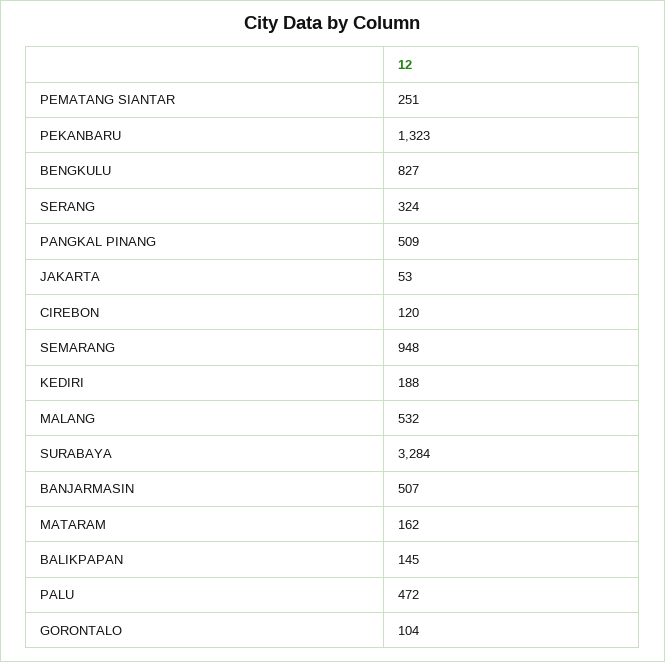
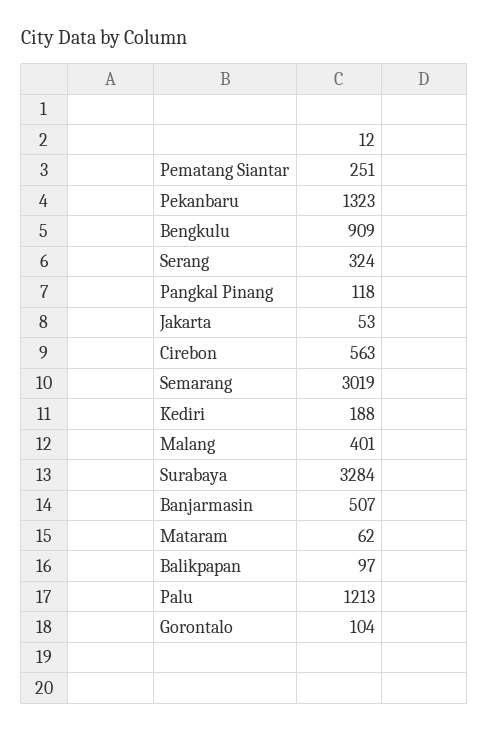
BENGKULU: 827 -> 909
PANGKAL PINANG: 509 -> 118
CIREBON: 120 -> 563
SEMARANG: 948 -> 3019
MALANG: 532 -> 401
MATARAM: 162 -> 62
BALIKPAPAN: 145 -> 97
PALU: 472 -> 1213

